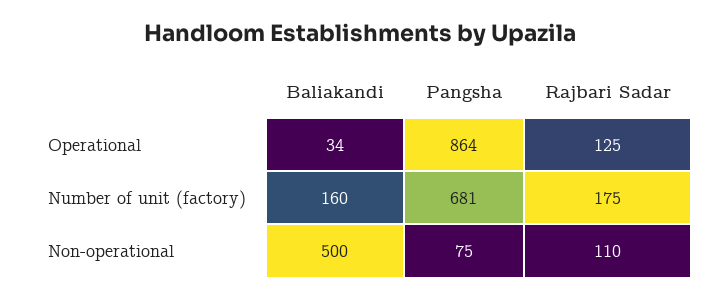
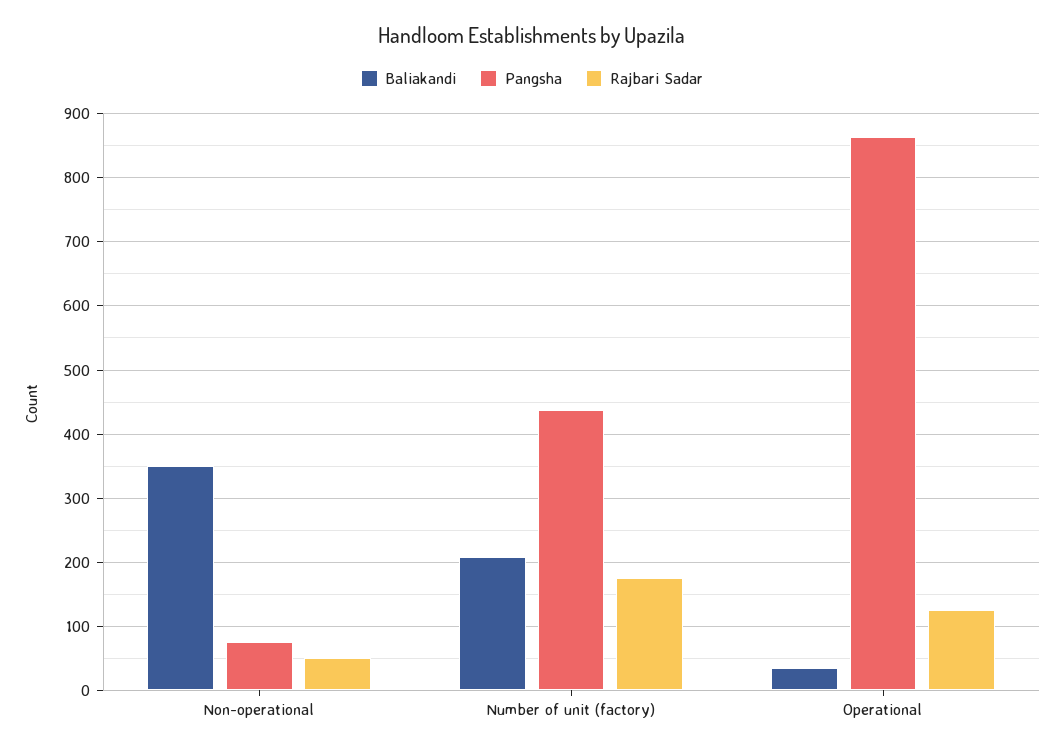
Baliakandi, Number of unit (factory): 160 -> 210
Pangsha, Number of unit (factory): 681 -> 440
Baliakandi, Non-operational: 500 -> 350
Rajbari Sadar, Non-operational: 110 -> 50

